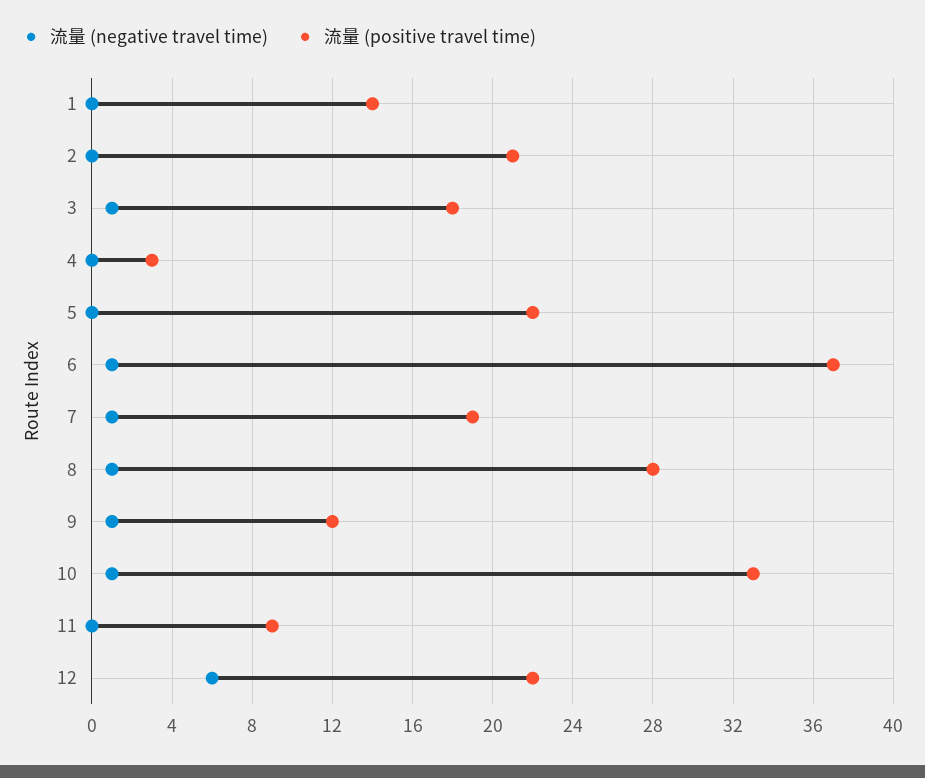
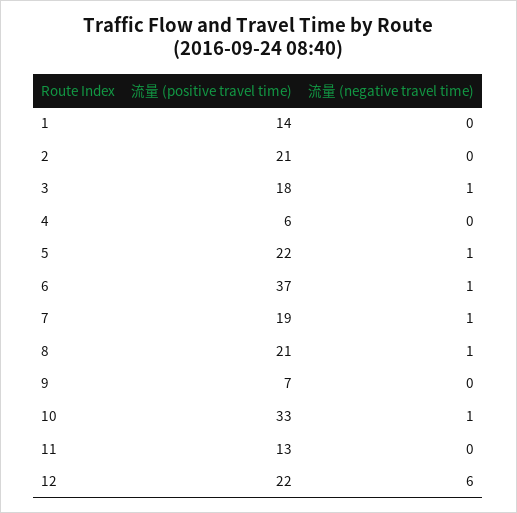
流量 (positive travel time), 4: 3 -> 6
流量 (negative travel time), 5: 0 -> 1
流量 (positive travel time), 8: 28 -> 21
流量 (negative travel time), 9: 1 -> 0
流量 (positive travel time), 9: 12 -> 7
流量 (positive travel time), 11: 9 -> 13

